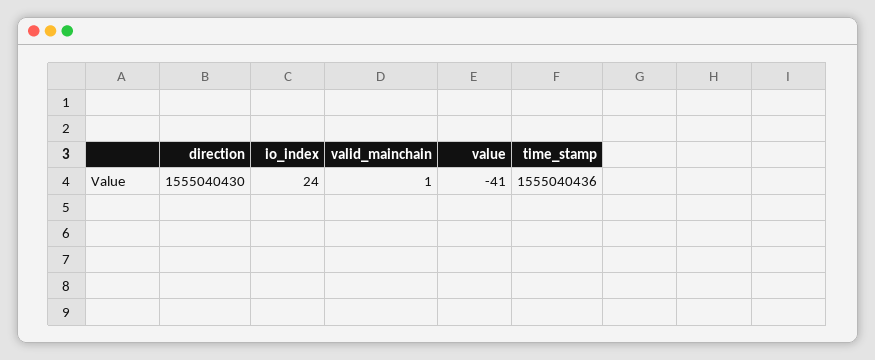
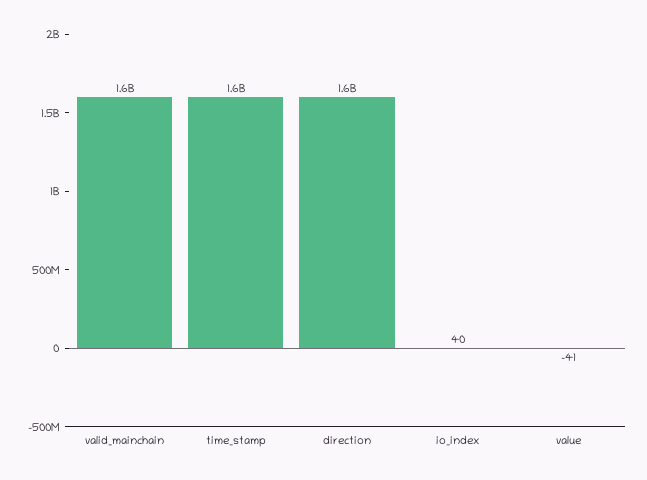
io_index: 24 -> 40
valid_mainchain: 1 -> 1600000000

